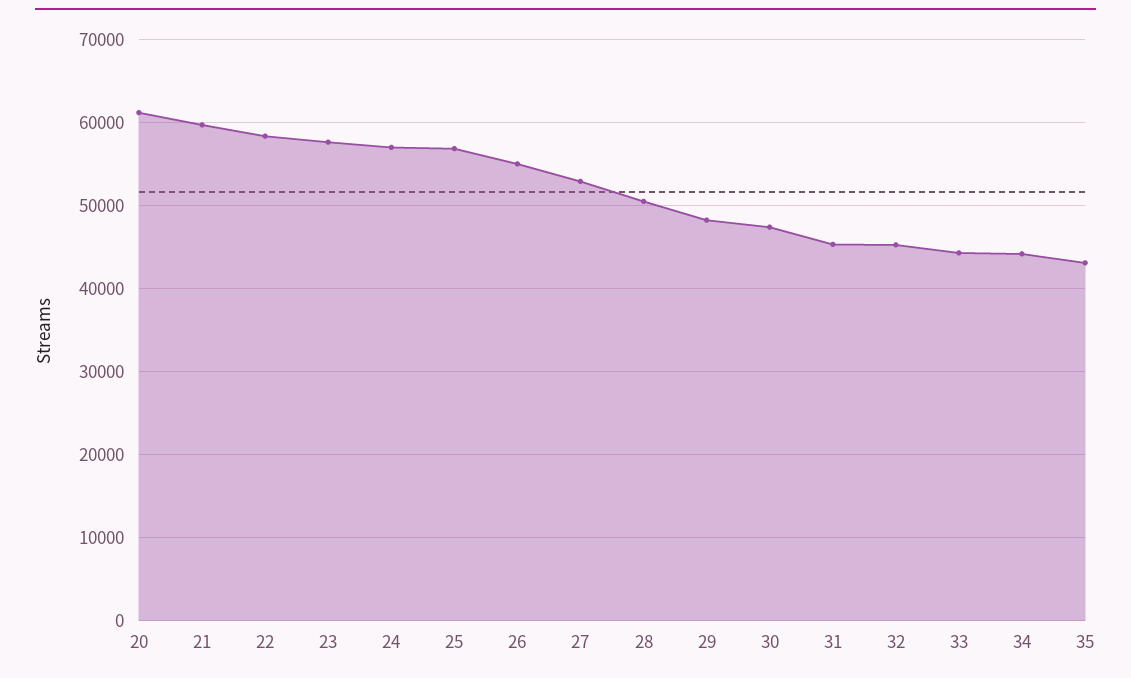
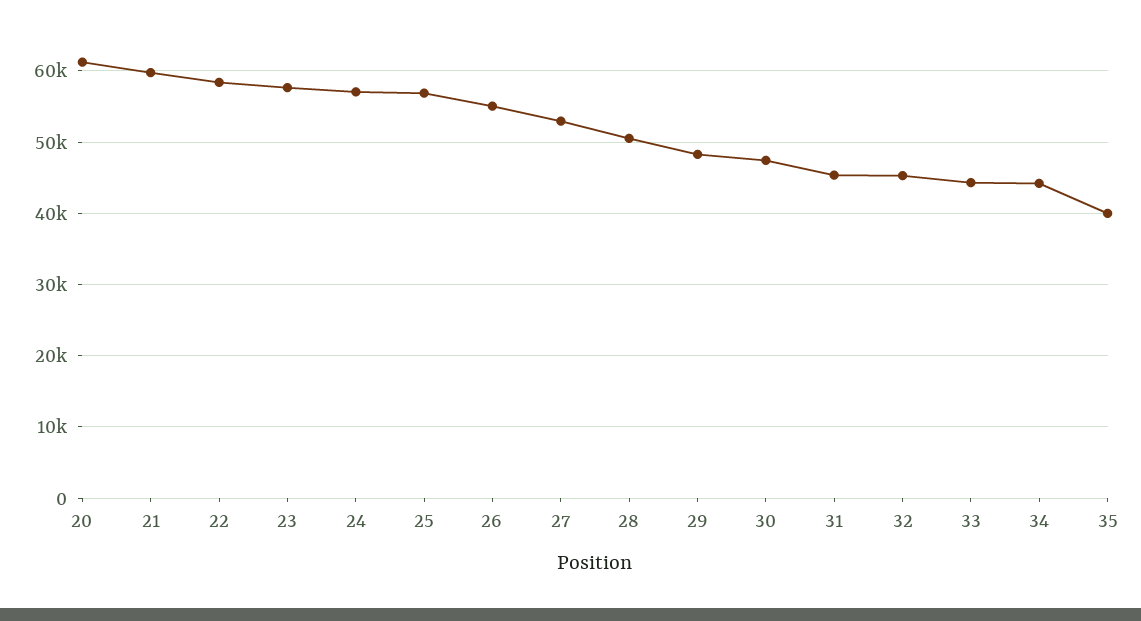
35: 43000 -> 40000

